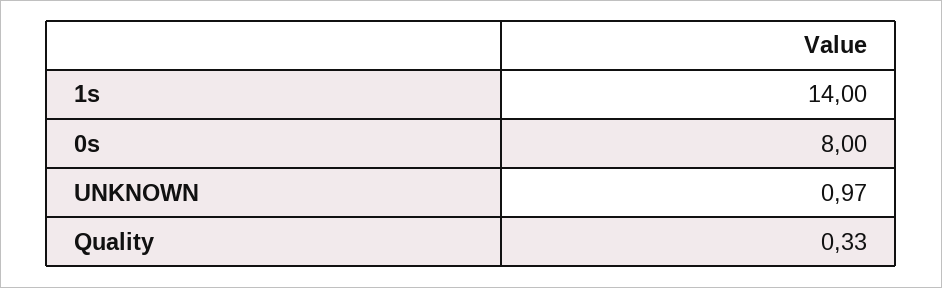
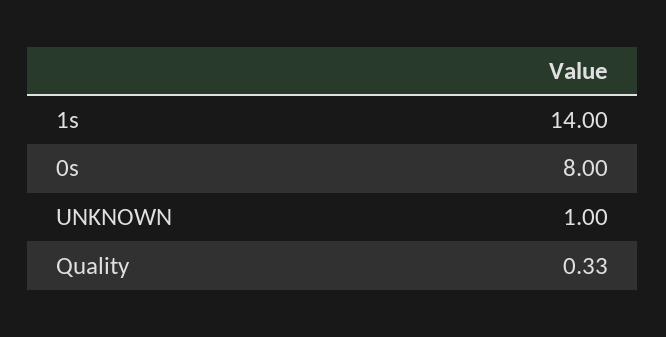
UNKNOWN: 0.97 -> 1

